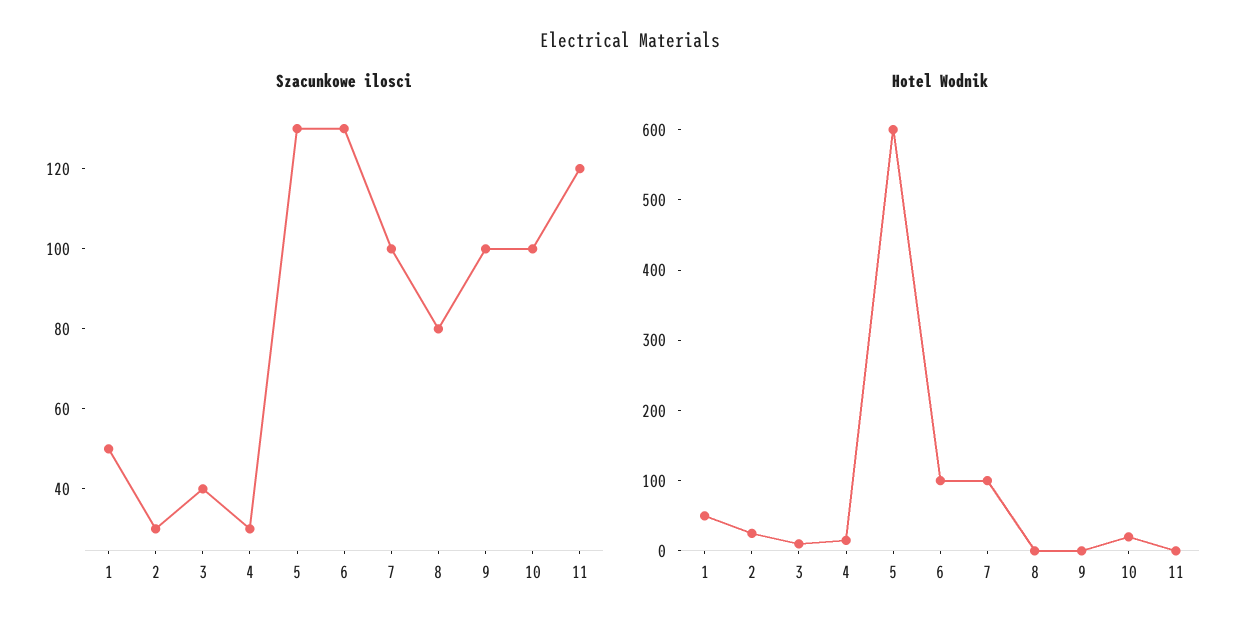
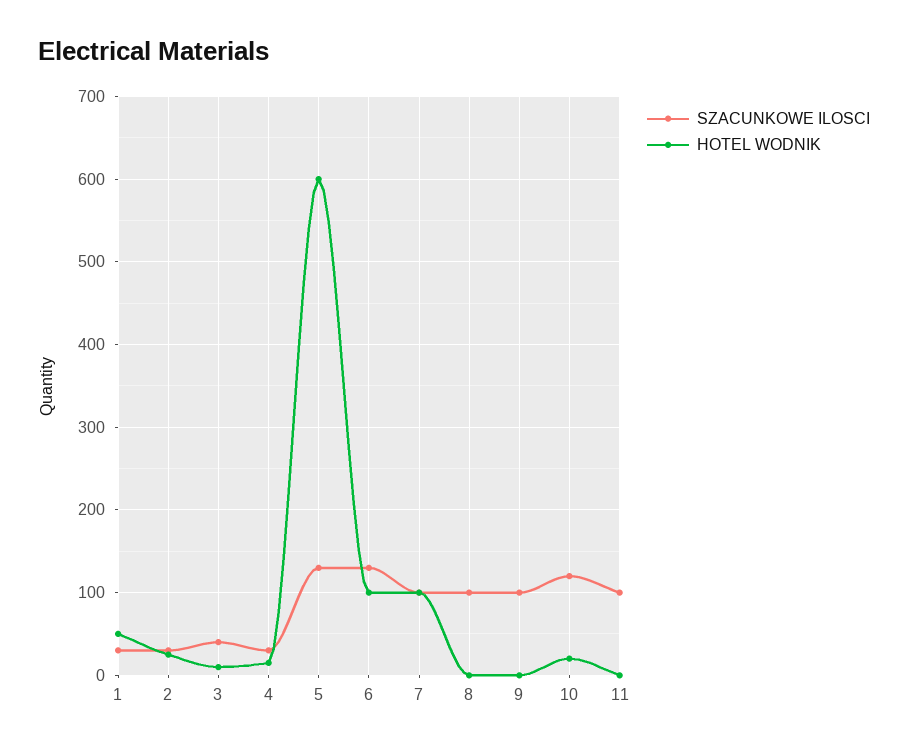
Szacunkowe ilosci, 1: 50 -> 30
Szacunkowe ilosci, 8: 80 -> 100
Szacunkowe ilosci, 10: 100 -> 120
Szacunkowe ilosci, 11: 120 -> 100

